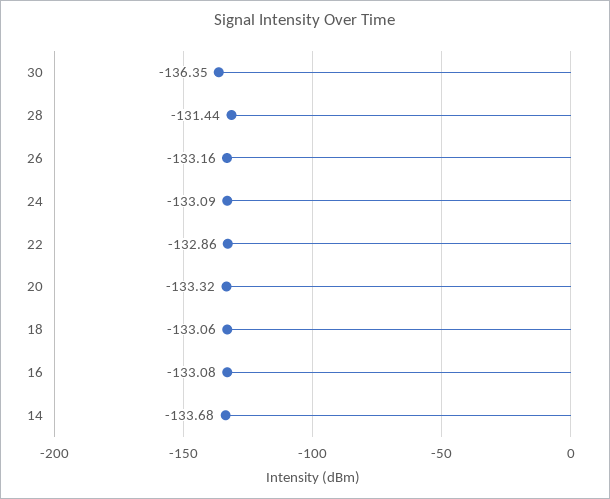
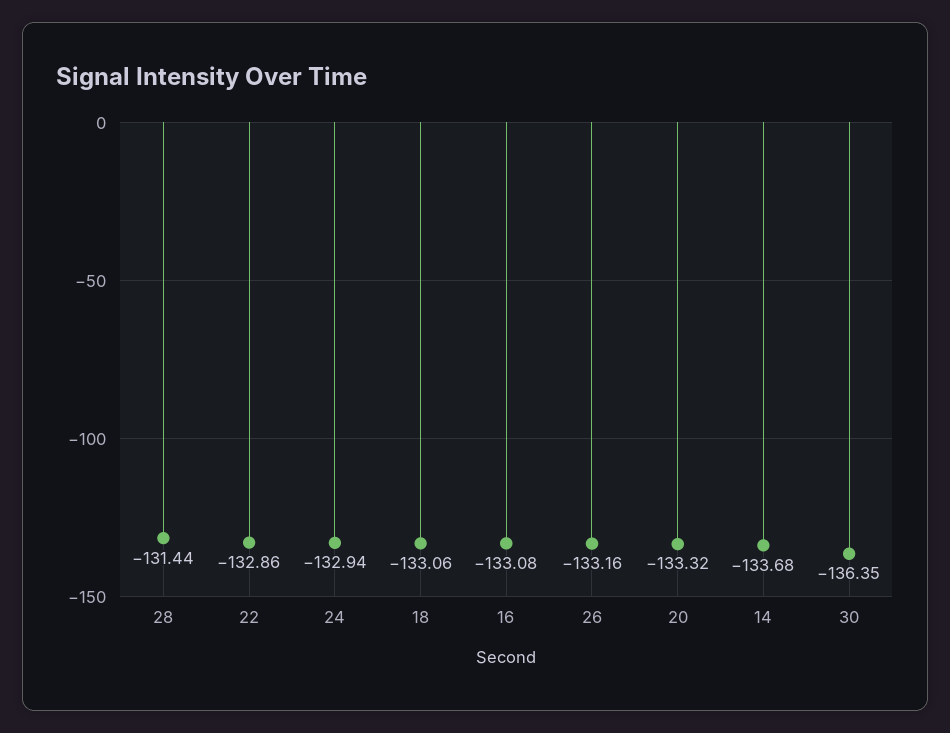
24: -133.09 -> -132.94

